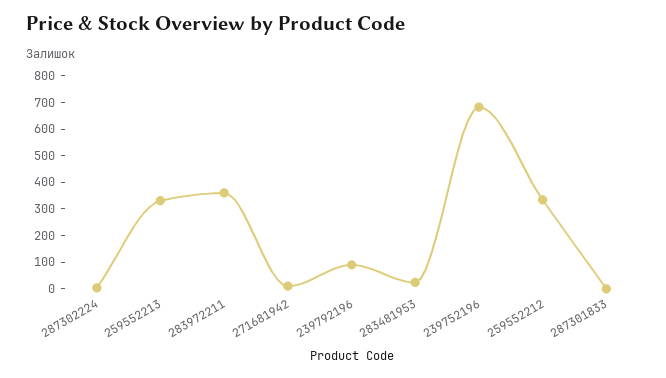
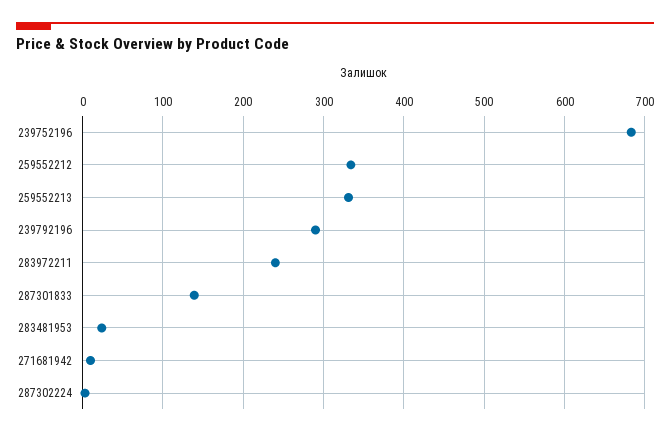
283972211: 350 -> 240
239792196: 100 -> 290
287301833: 0 -> 140

